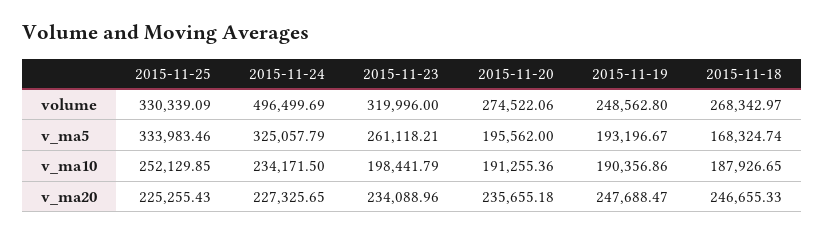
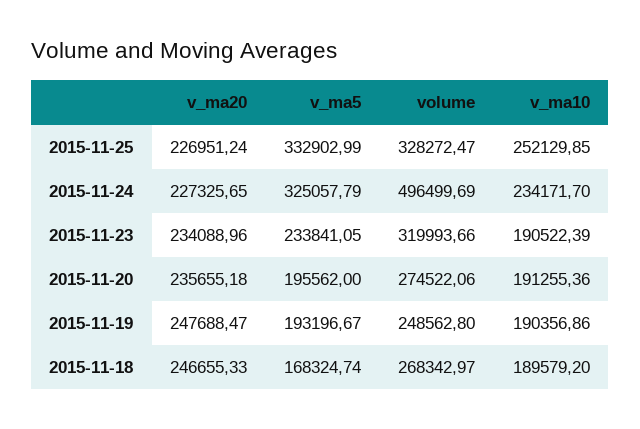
2015-11-25, volume: 330339.09 -> 328272.47
2015-11-23, volume: 319996 -> 319993.66
2015-11-25, v_ma5: 333983.46 -> 332902.99
2015-11-23, v_ma5: 261118.21 -> 233841.05
2015-11-24, v_ma10: 234171.5 -> 234171.7
2015-11-23, v_ma10: 198441.79 -> 190522.39
2015-11-18, v_ma10: 187926.65 -> 189579.2
2015-11-25, v_ma20: 225255.43 -> 226951.24

